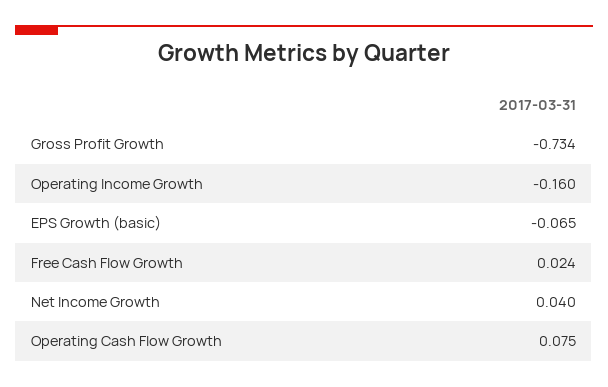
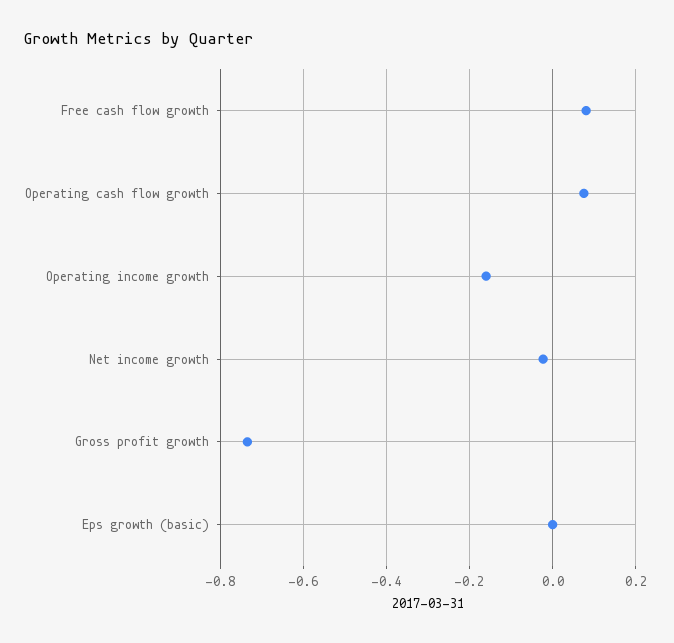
EPS Growth (basic): -0.065 -> 0
Free Cash Flow Growth: 0.024 -> 0.08
Net Income Growth: 0.04 -> -0.02

